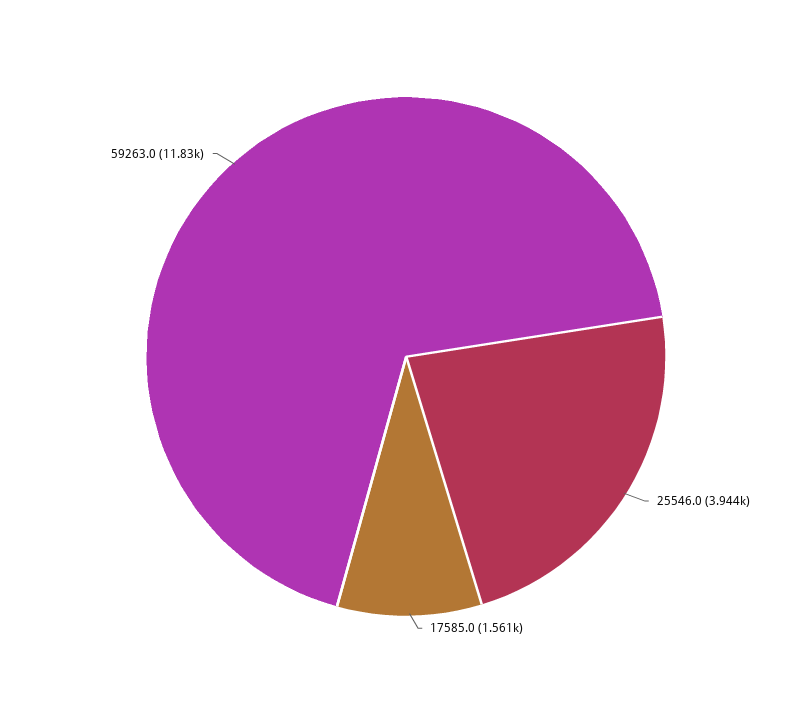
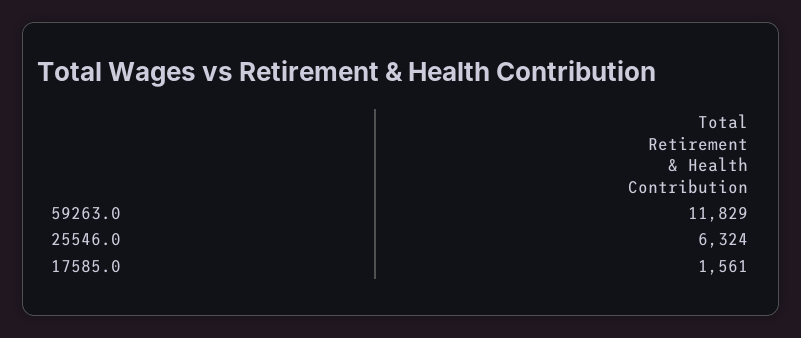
25546.0: 3944 -> 6324

